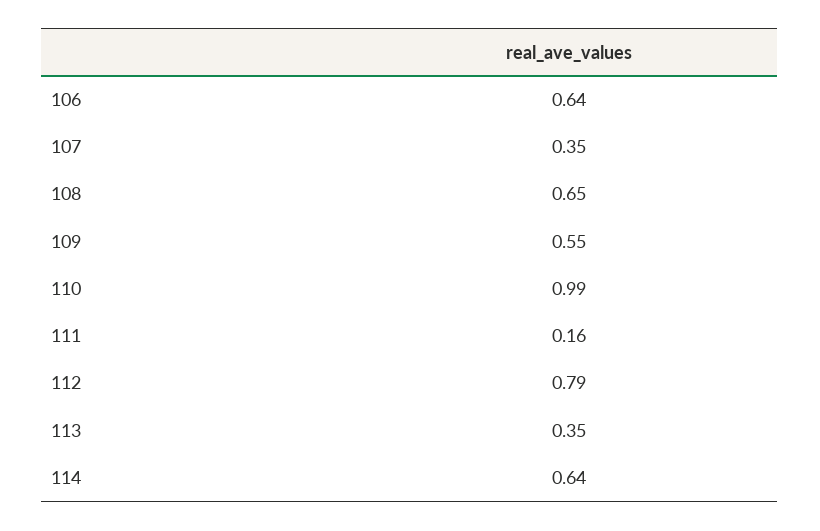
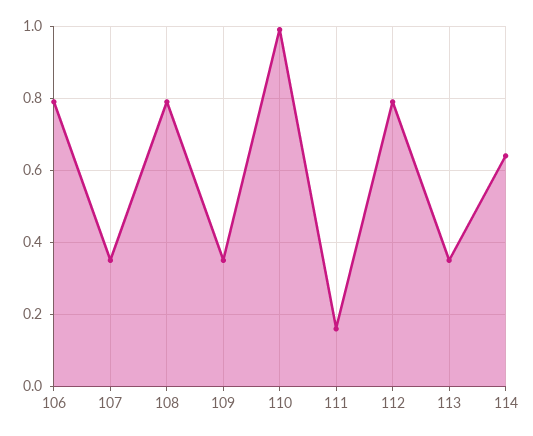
106: 0.64 -> 0.8
108: 0.65 -> 0.8
109: 0.55 -> 0.35

